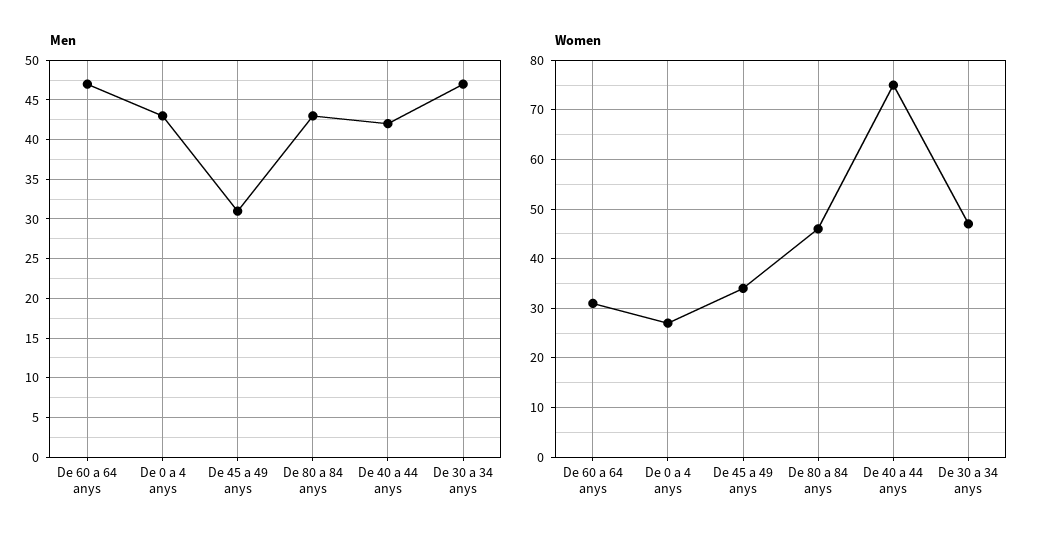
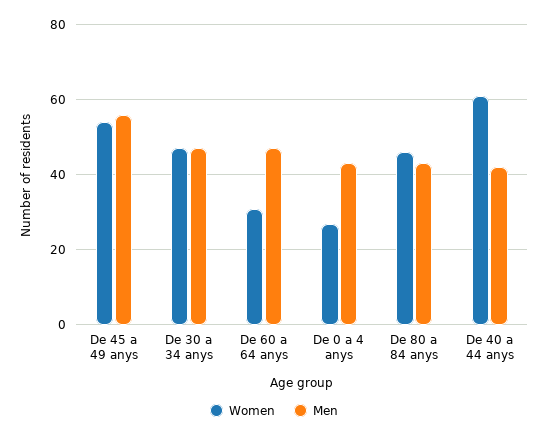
Men, De 45 a 49 anys: 31 -> 55
Women, De 45 a 49 anys: 35 -> 55
Women, De 40 a 44 anys: 75 -> 60

